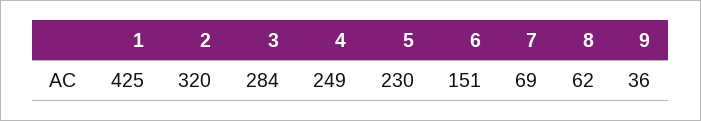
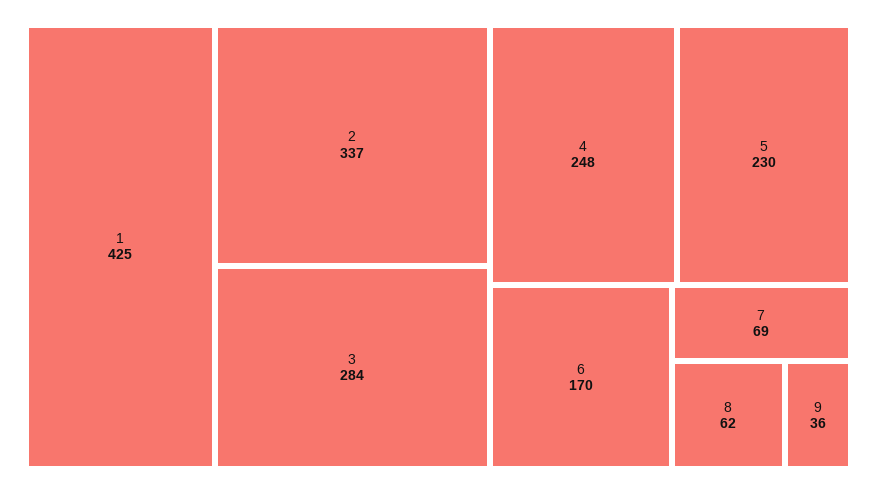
2: 320 -> 337
4: 249 -> 248
6: 151 -> 170

